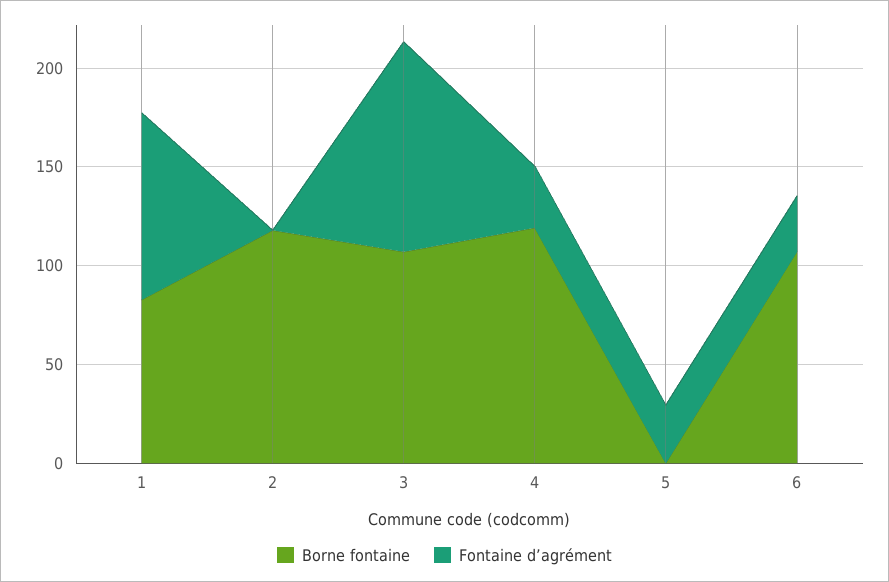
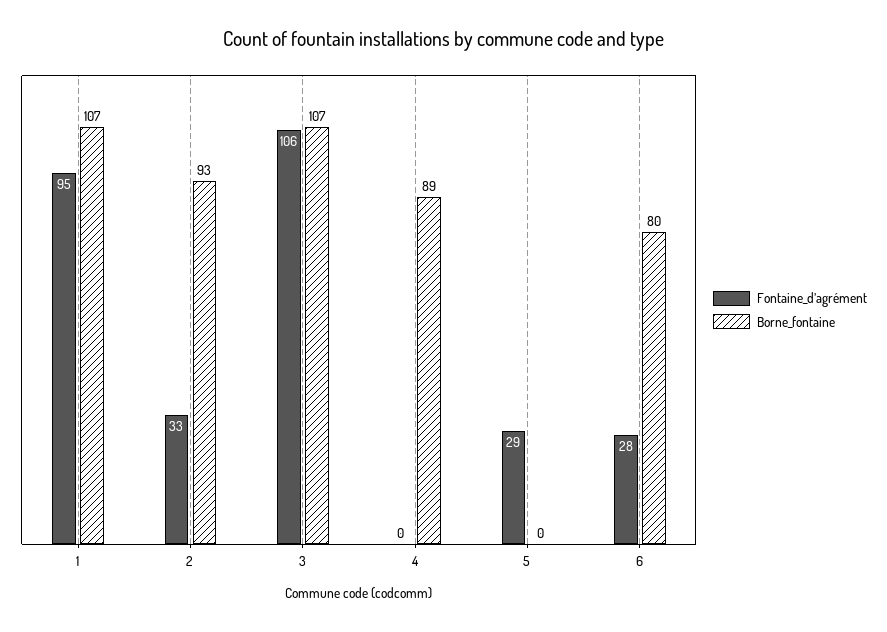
Borne fontaine, 1: 80 -> 107
Borne fontaine, 2: 120 -> 93
Fontaine d’agrément, 2: 0 -> 33
Borne fontaine, 4: 120 -> 89
Fontaine d’agrément, 4: 30 -> 0
Borne fontaine, 6: 110 -> 80

